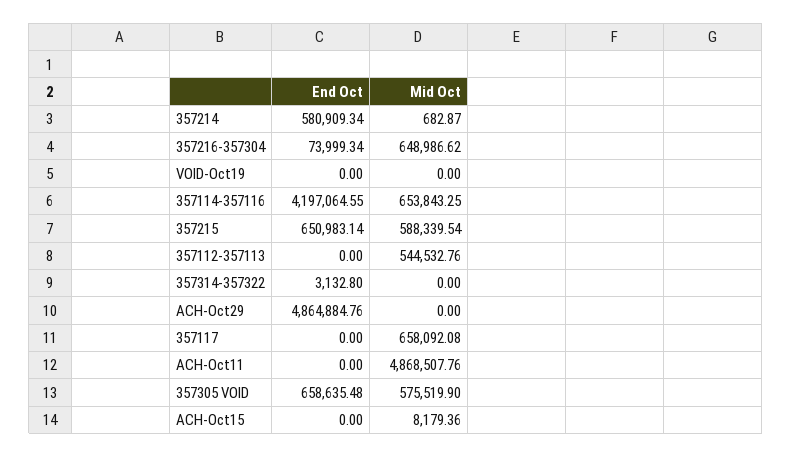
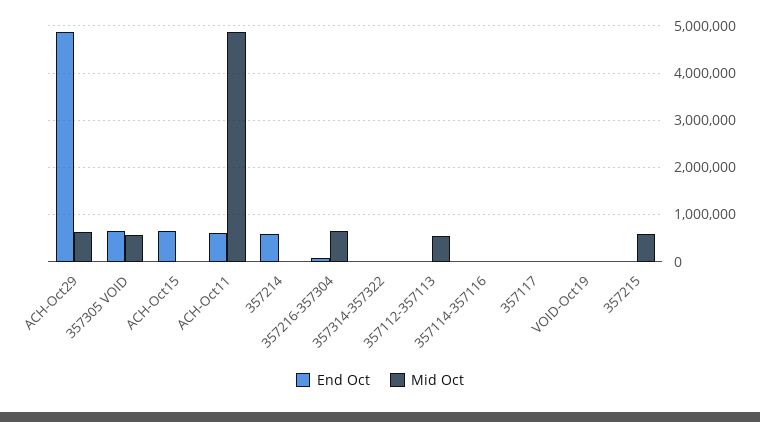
End Oct, 357114-357116: 4197064.55 -> 0
Mid Oct, 357114-357116: 653843.25 -> 0
End Oct, 357215: 650983.14 -> 0
Mid Oct, ACH-Oct29: 0 -> 600000
Mid Oct, 357117: 658092.08 -> 0
End Oct, ACH-Oct11: 0 -> 600000
End Oct, ACH-Oct15: 0 -> 600000

